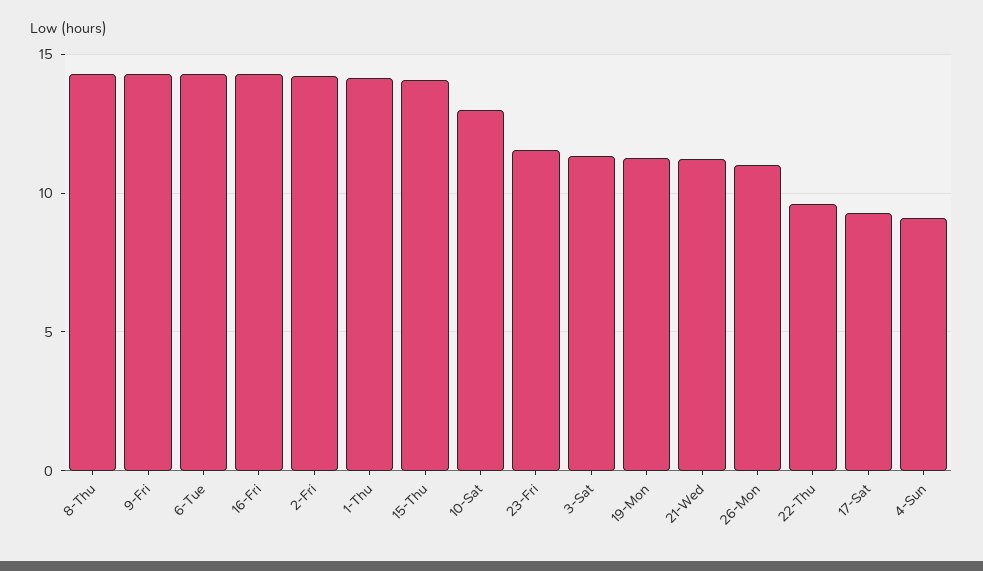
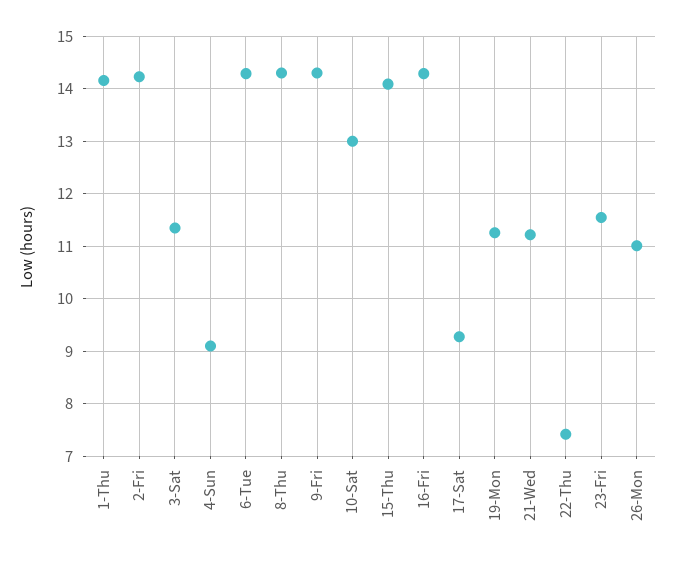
22-Thu: 9.5 -> 7.4

